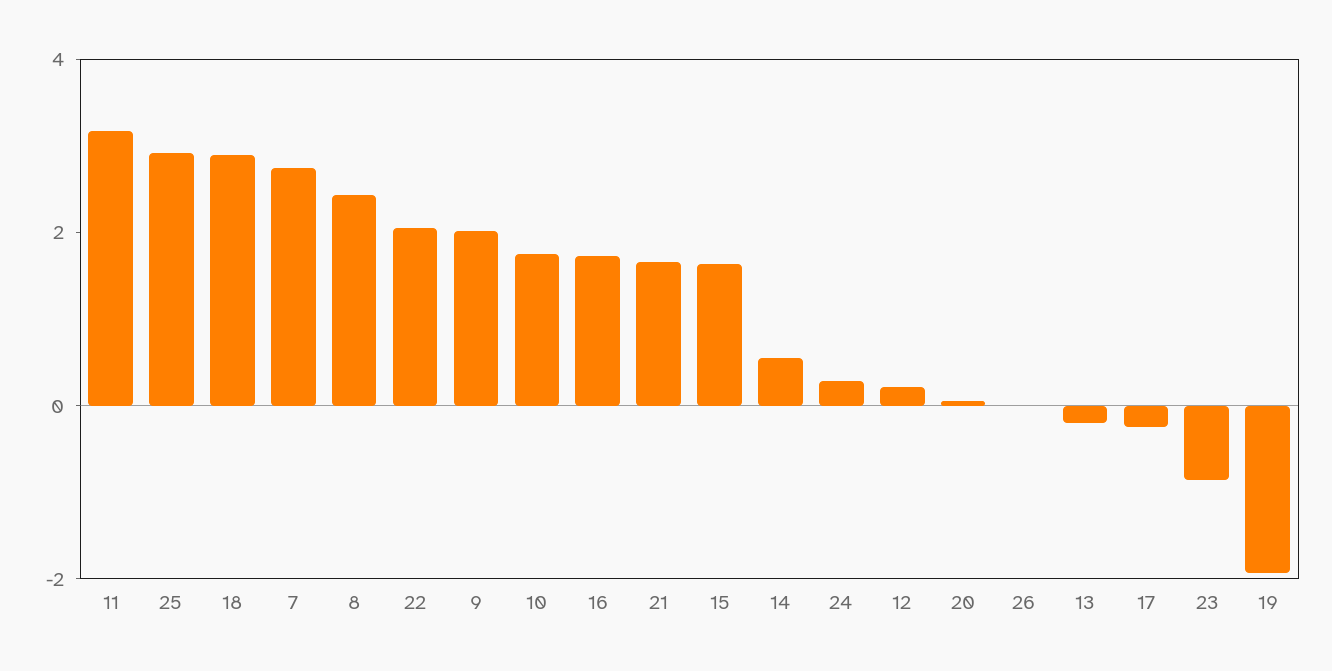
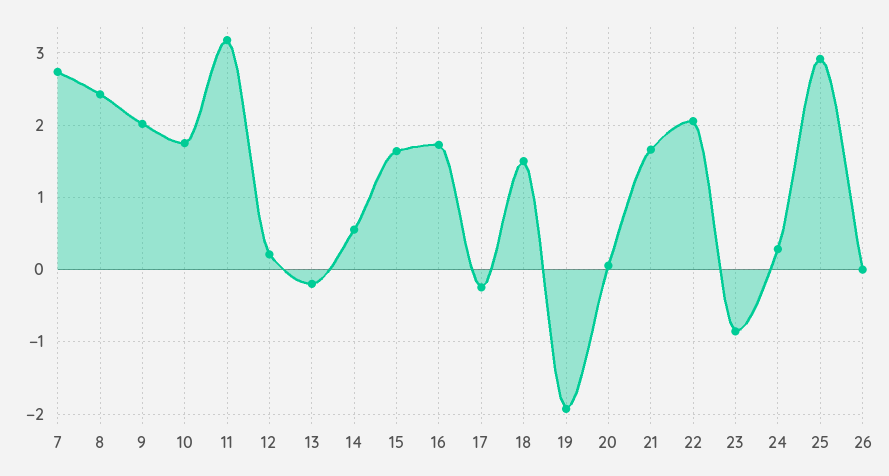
18: 3 -> 1.5

